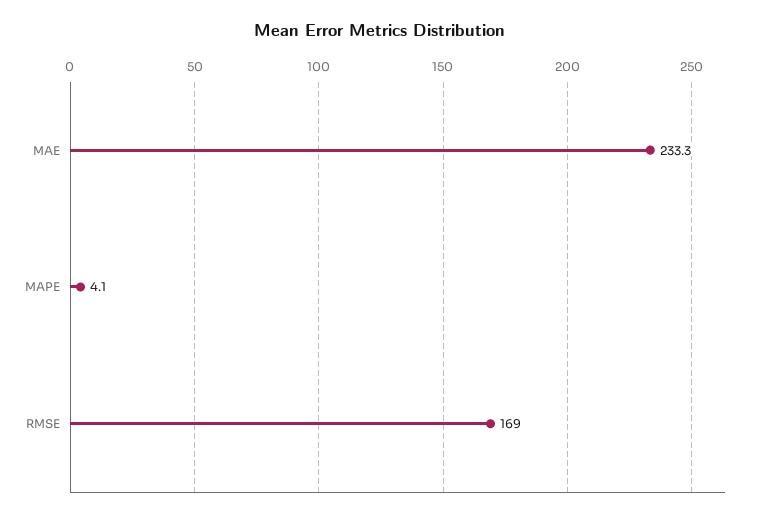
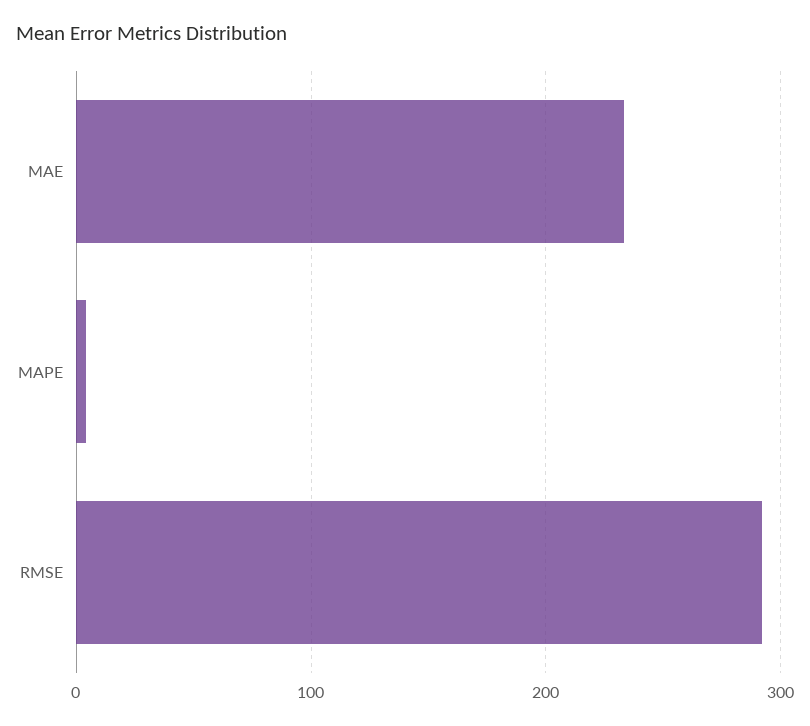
RMSE: 169 -> 290

